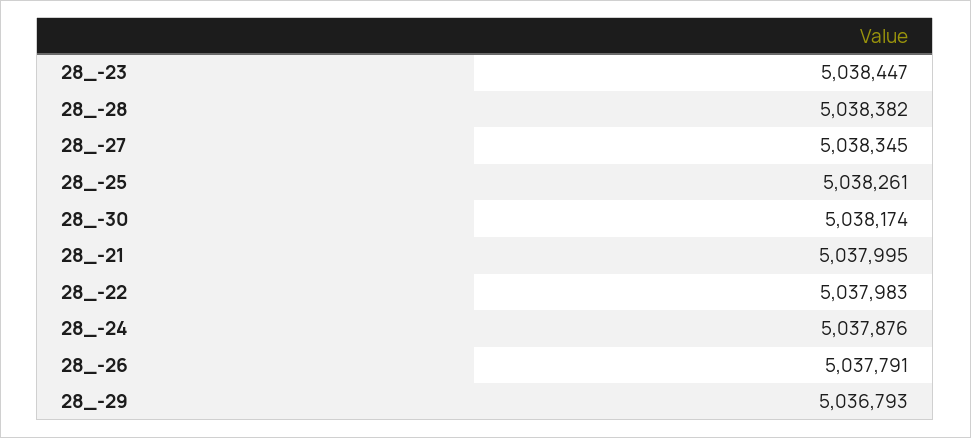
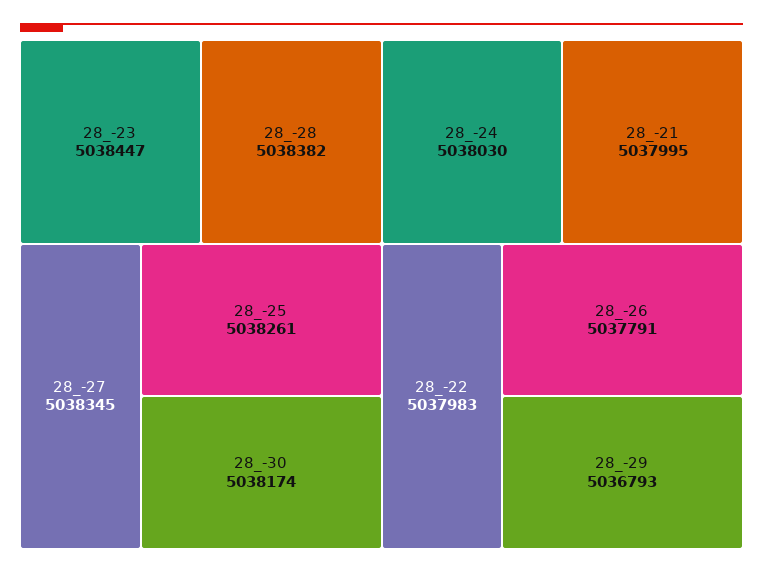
28_-24: 5037876 -> 5038030

